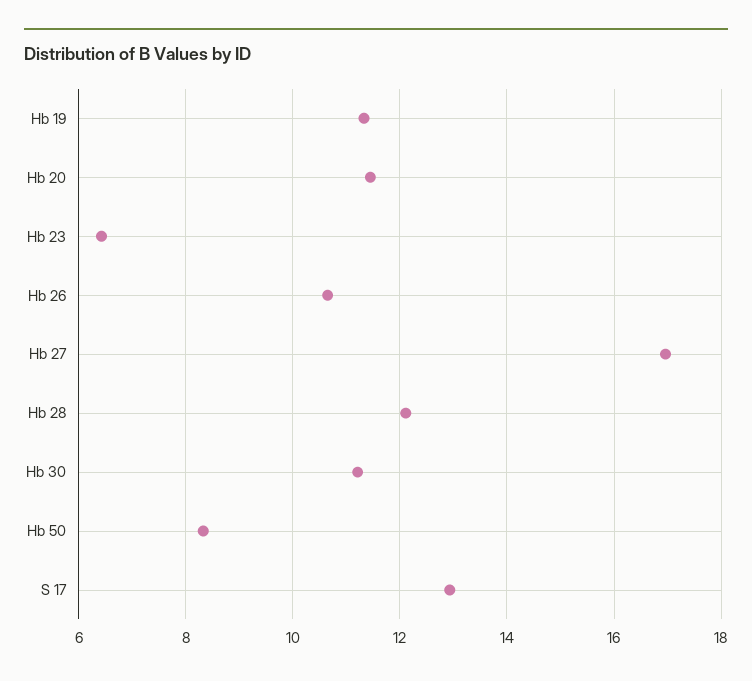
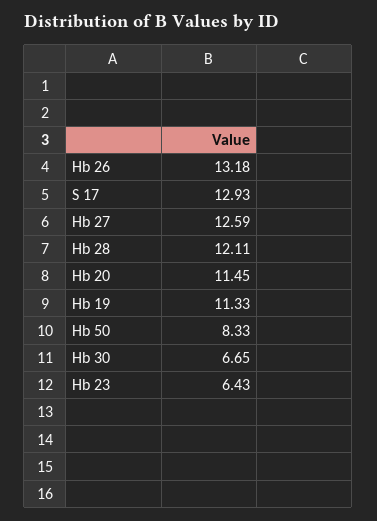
Hb 26: 10.6 -> 13.18
Hb 27: 17 -> 12.59
Hb 30: 11.2 -> 6.65

